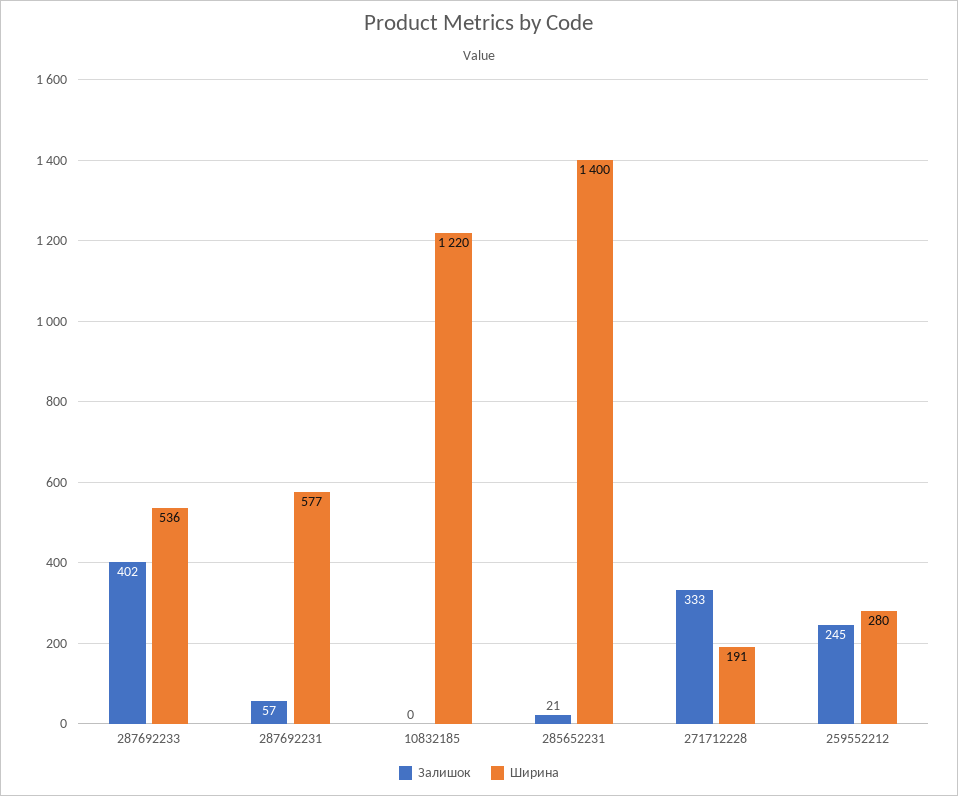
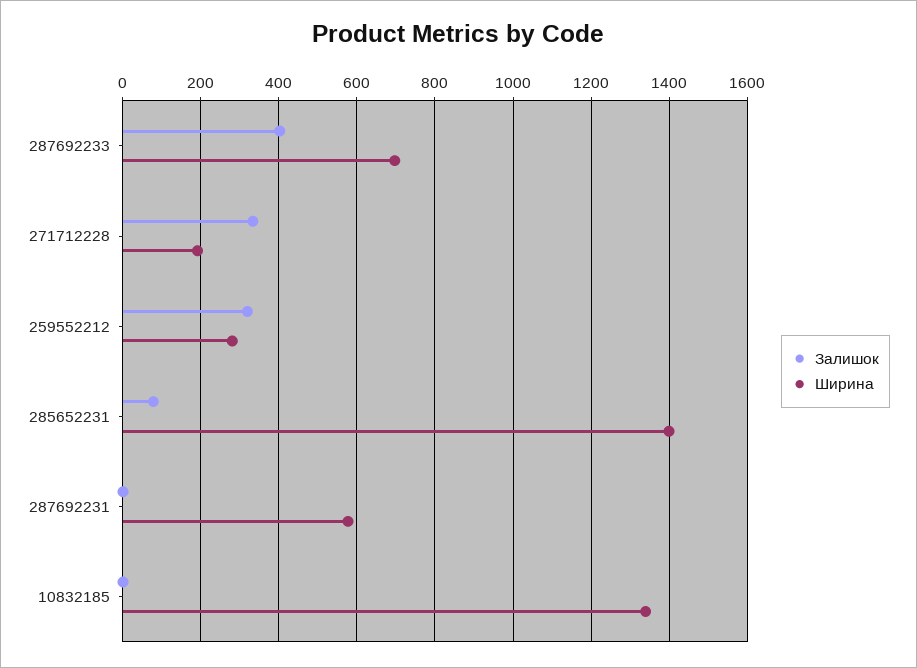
Ширина, 287692233: 536 -> 700
Залишок, 287692231: 57 -> 0
Ширина, 10832185: 1220 -> 1340
Залишок, 285652231: 21 -> 80
Залишок, 259552212: 245 -> 320

